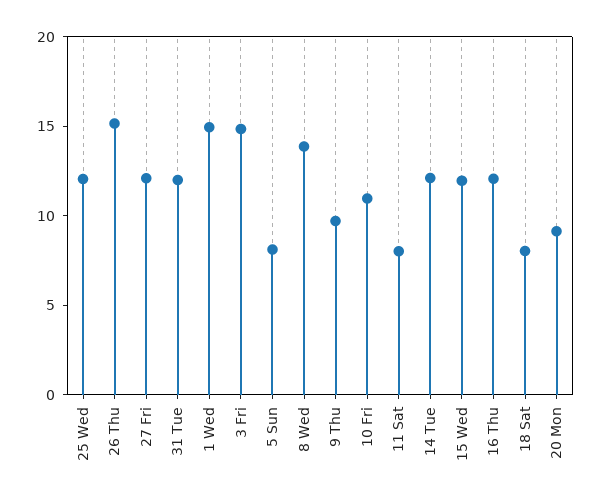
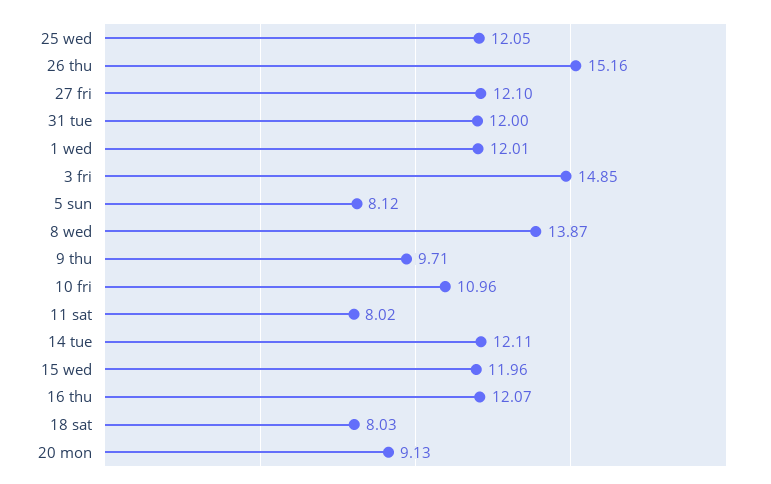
1 Wed: 15 -> 12.01

